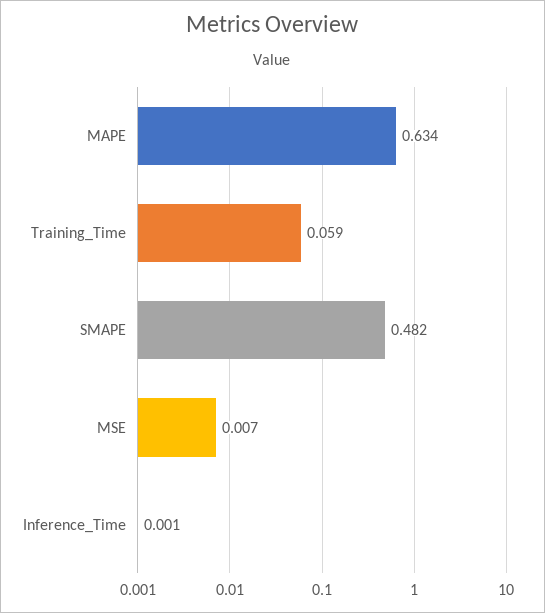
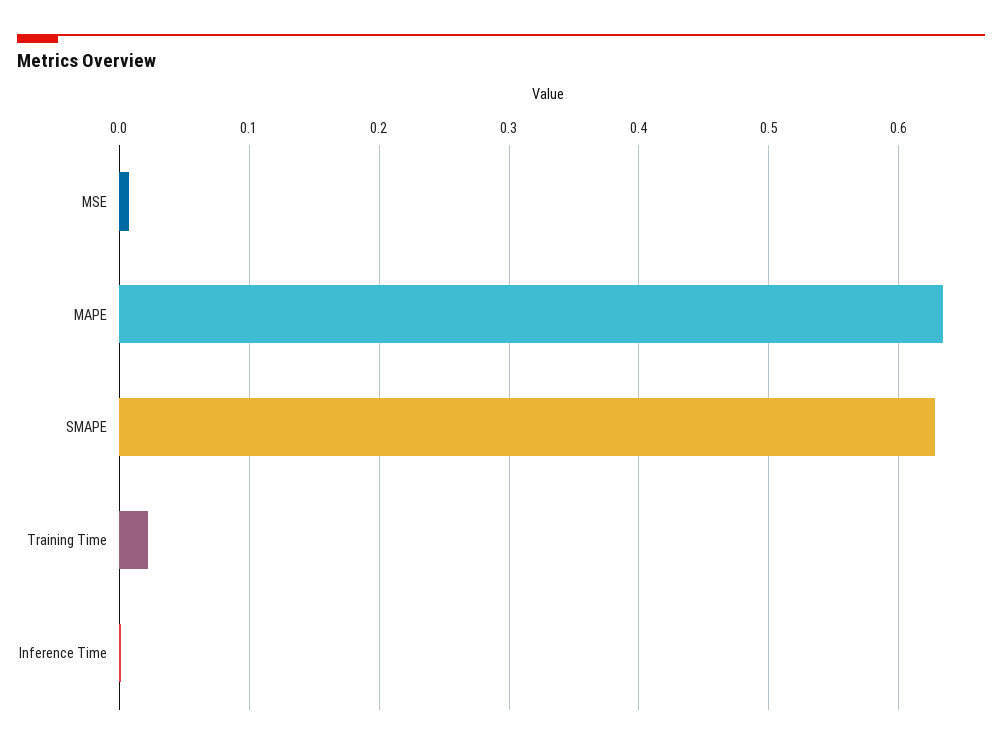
Training_Time: 0.059 -> 0.02
SMAPE: 0.482 -> 0.63

